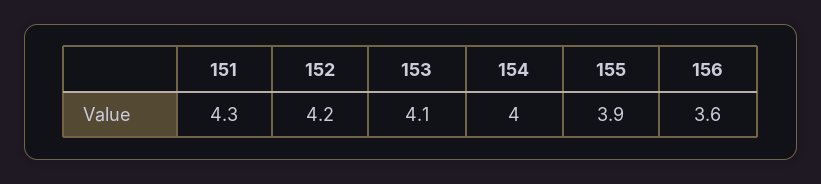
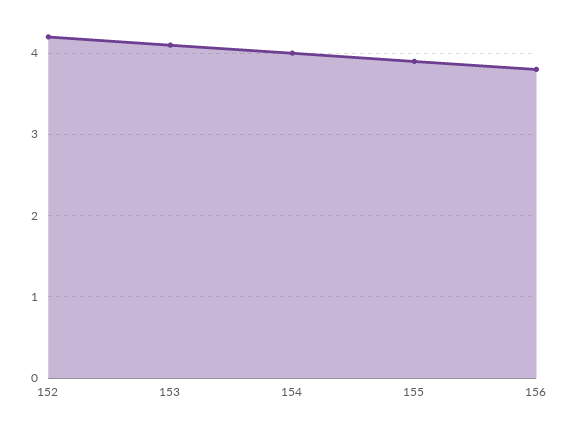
151: 4.3 -> none
156: 3.6 -> 3.8

